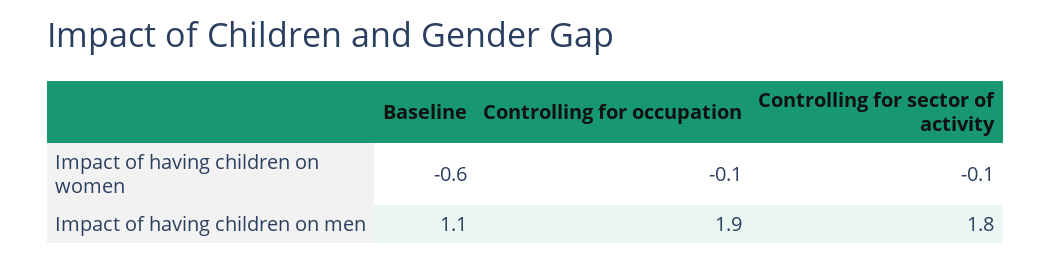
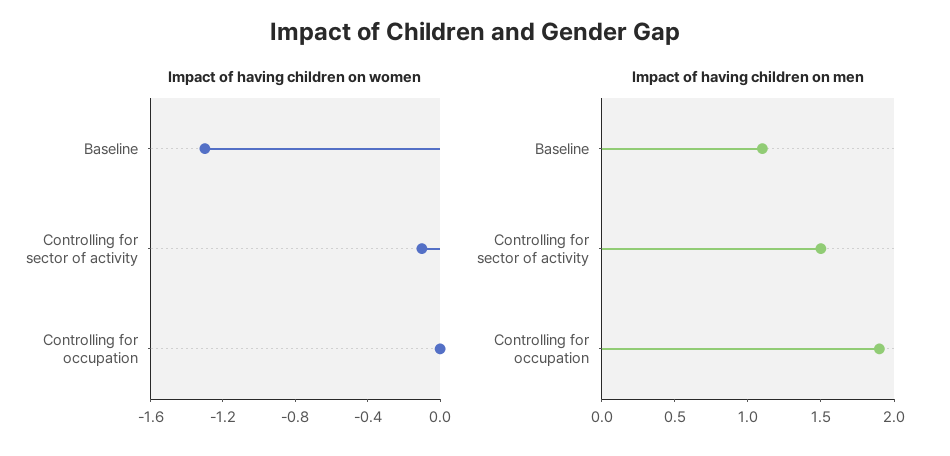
Impact of having children on women, Baseline: -0.6 -> -1.3
Impact of having children on women, Controlling for occupation: -0.1 -> 0
Impact of having children on men, Controlling for sector of activity: 1.8 -> 1.5

